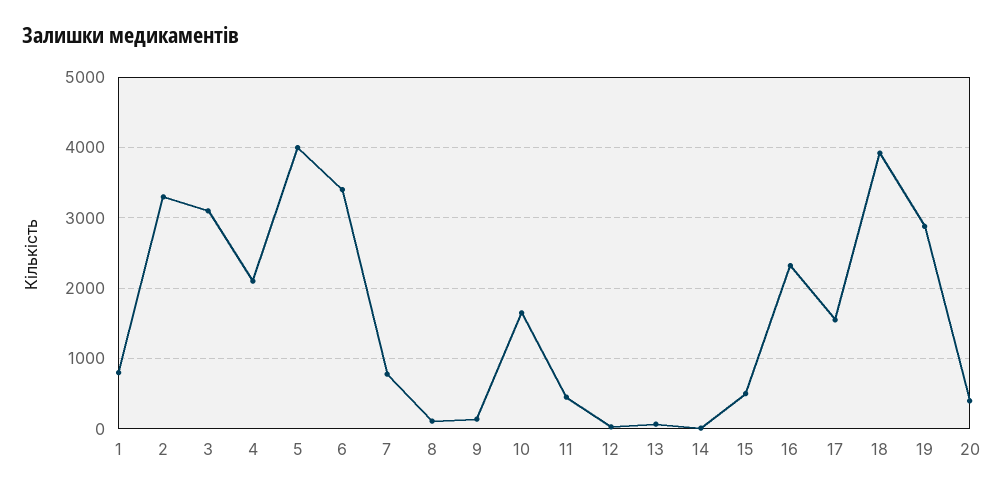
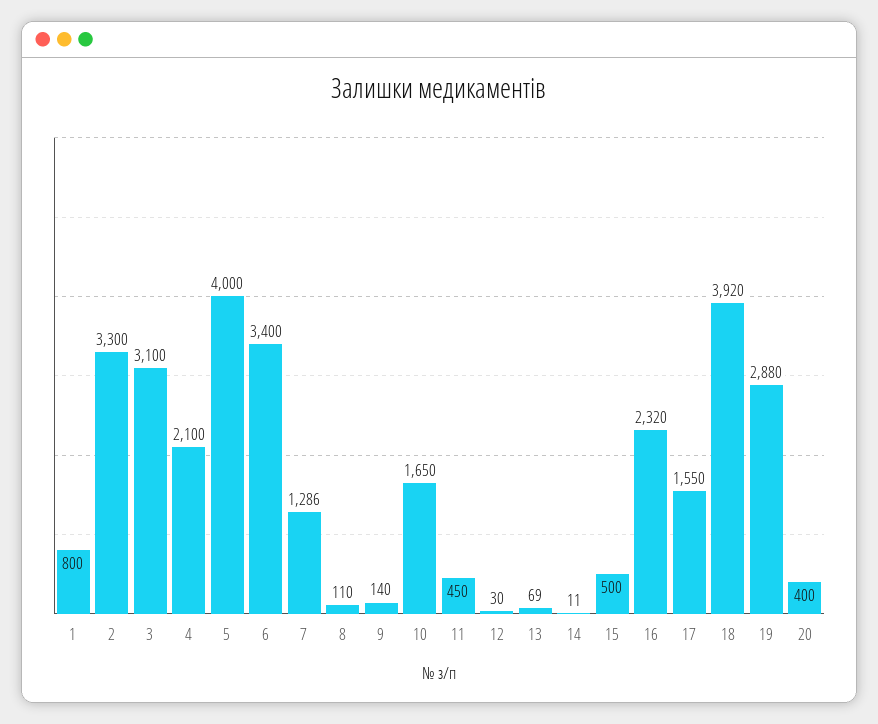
7: 800 -> 1286

